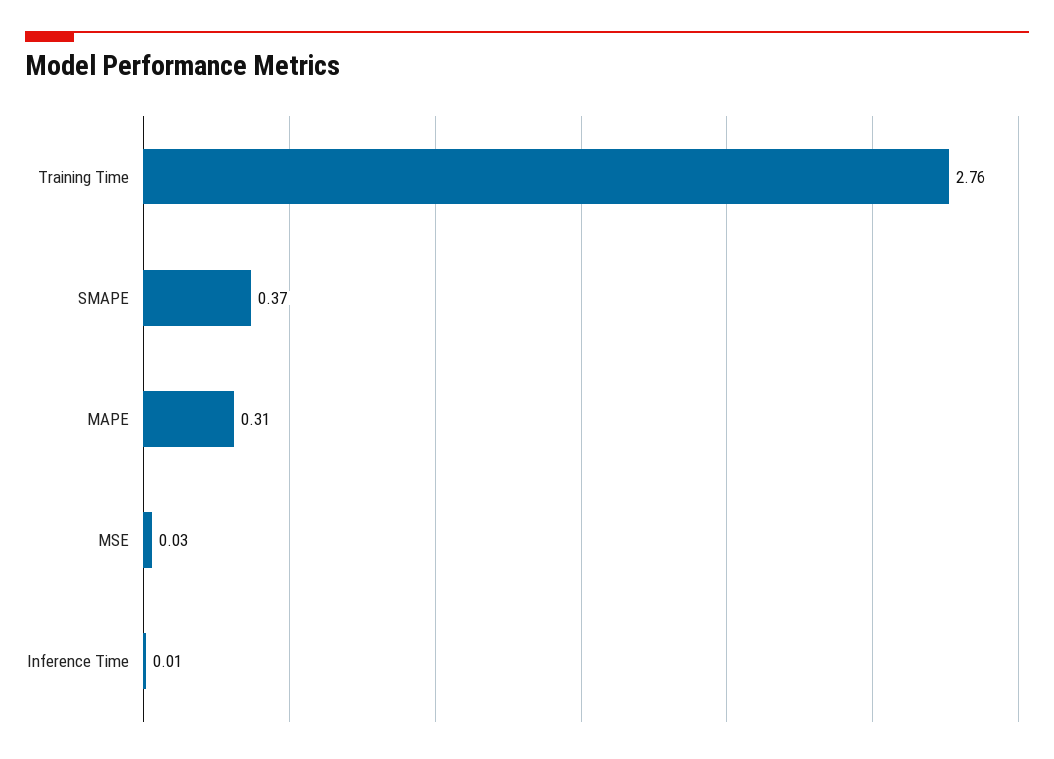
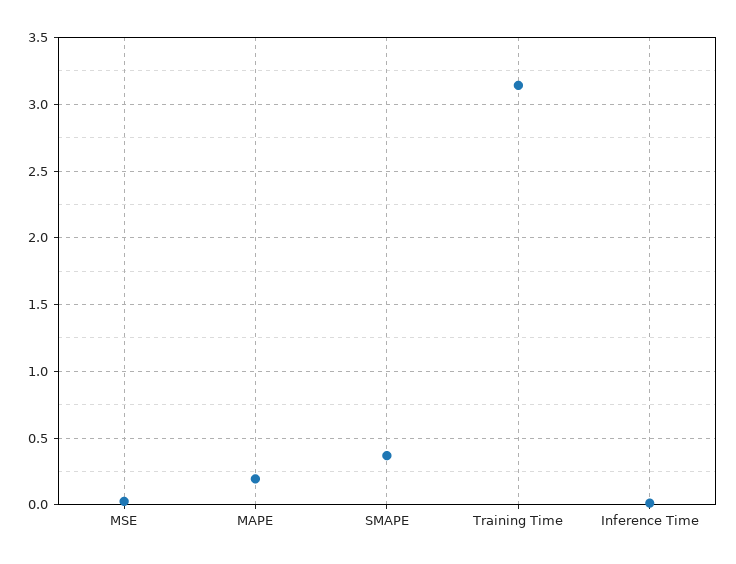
Training Time: 2.76 -> 3.15
MAPE: 0.31 -> 0.2

